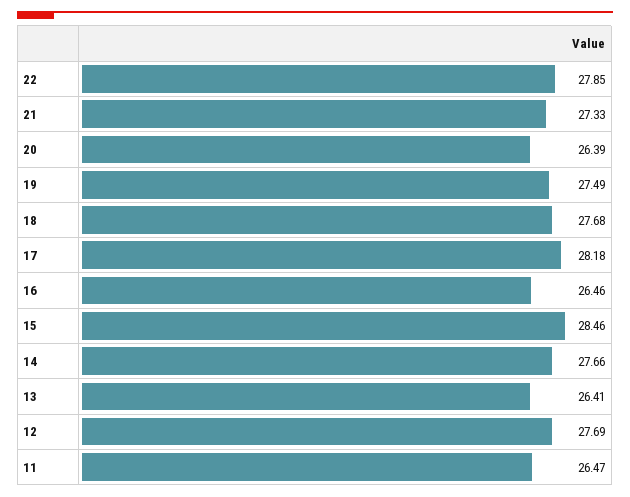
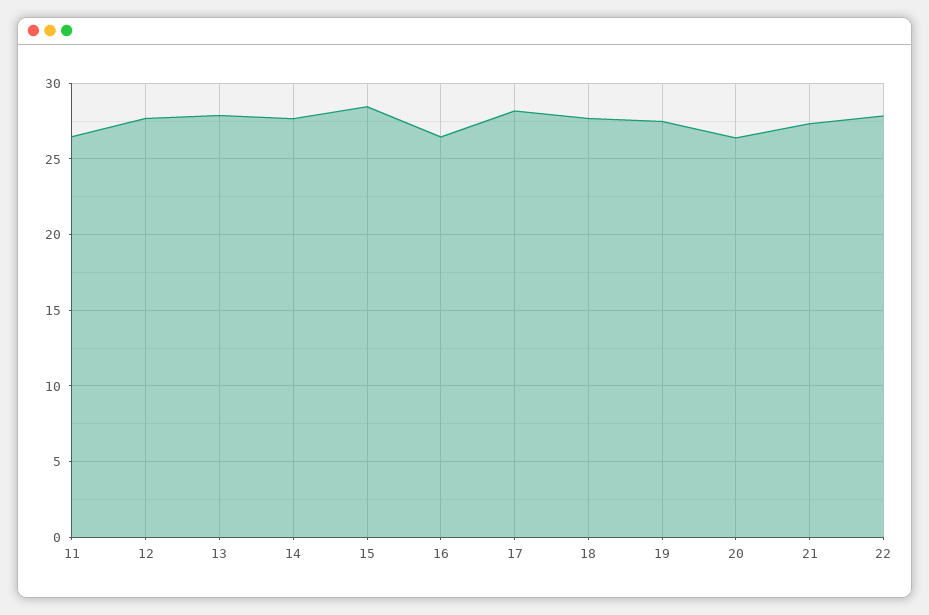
13: 26.41 -> 28

